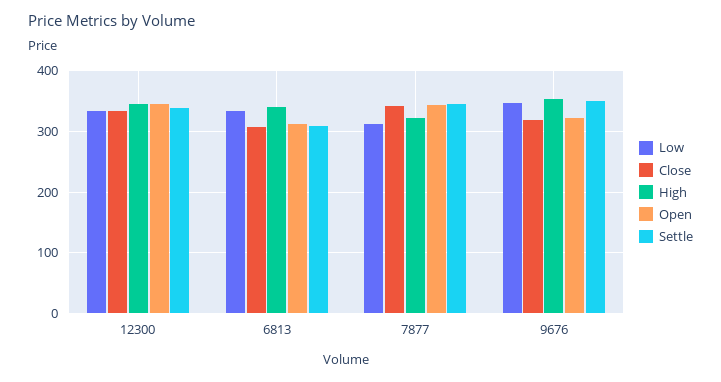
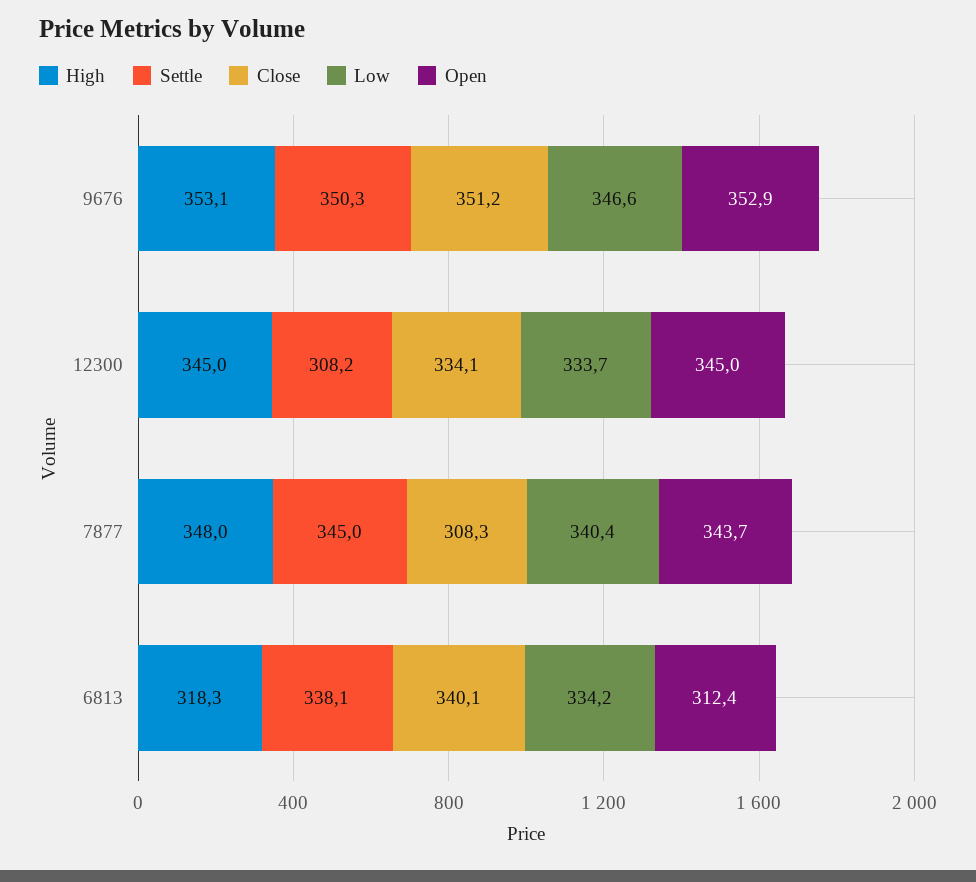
Settle, 12300: 340 -> 308.2
Close, 6813: 310 -> 340.1
High, 6813: 340 -> 318.3
Settle, 6813: 310 -> 338.1
Low, 7877: 310 -> 340.4
Close, 7877: 340 -> 308.3
High, 7877: 320 -> 348
Close, 9676: 320 -> 351.2
Open, 9676: 320 -> 352.9

